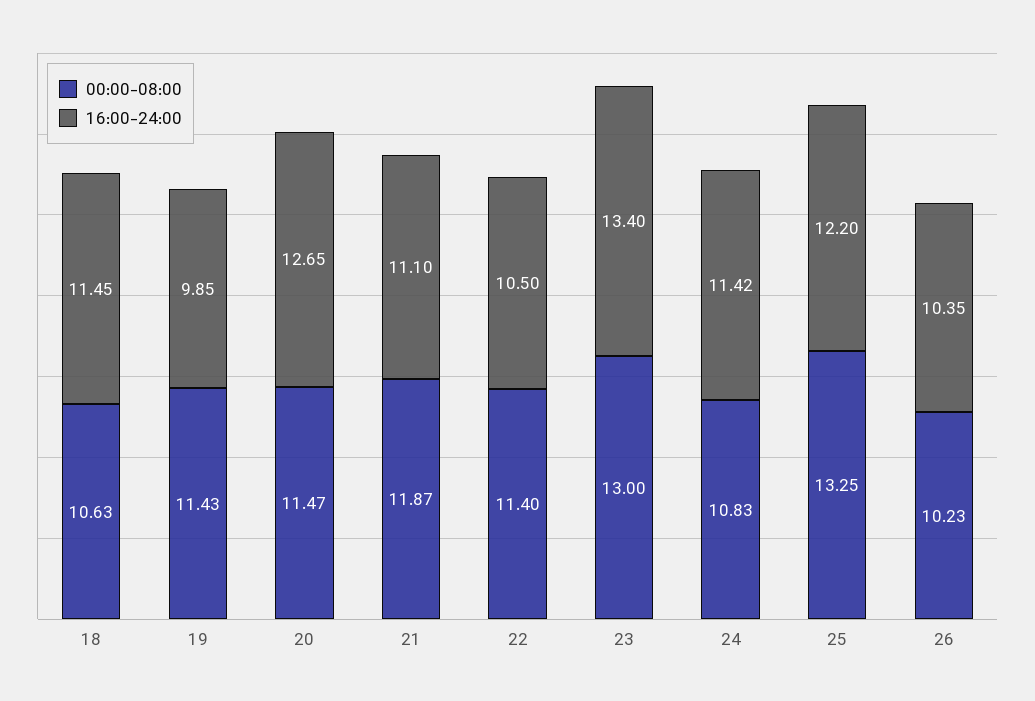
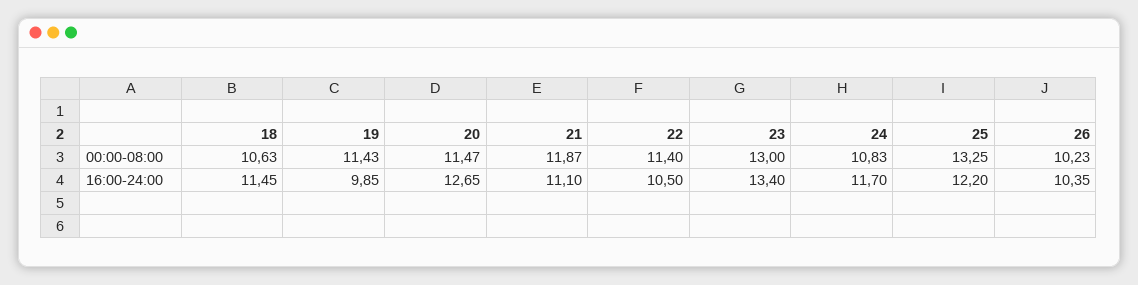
16:00-24:00, 24: 11.42 -> 11.7

